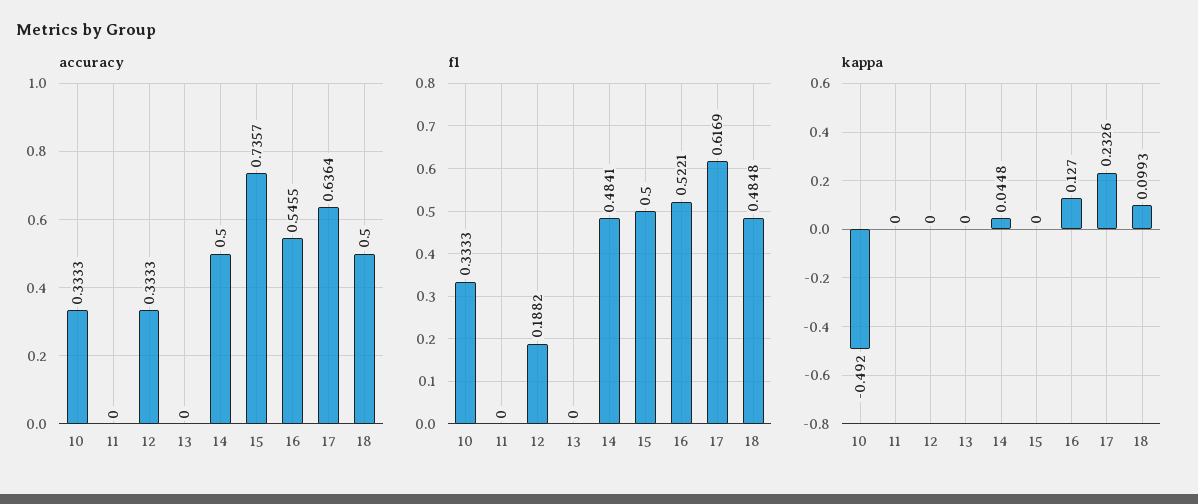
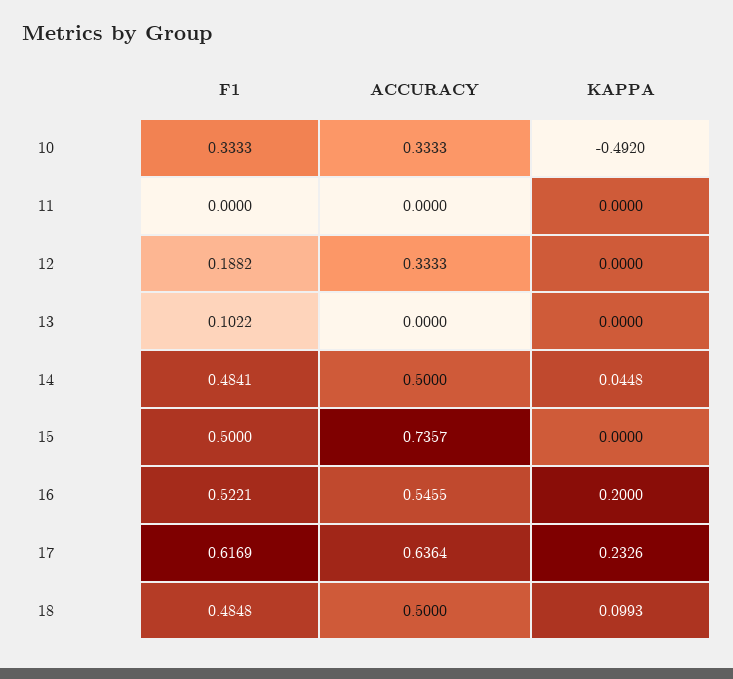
f1, 13: 0 -> 0.1022
kappa, 16: 0.127 -> 0.2

